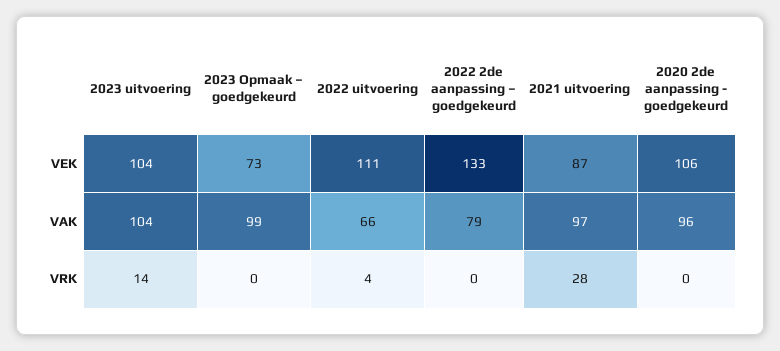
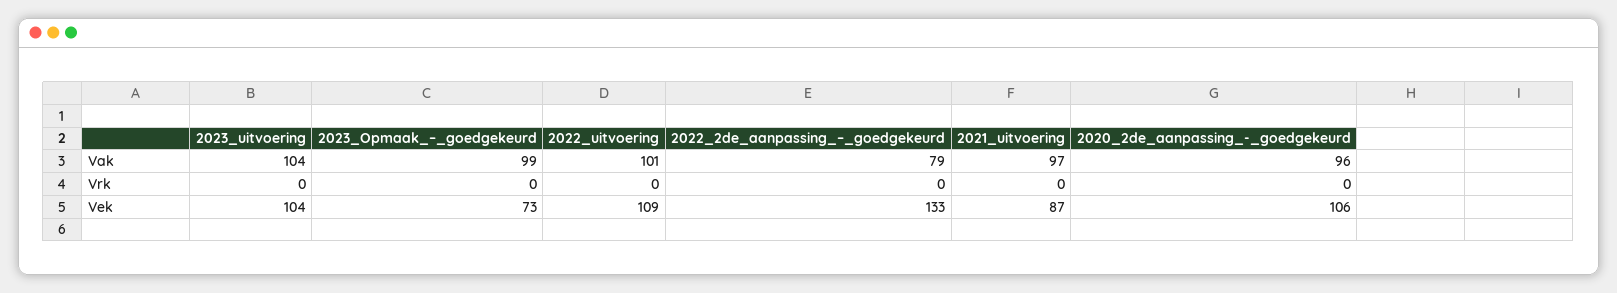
2022 uitvoering, VEK: 111 -> 109
2022 uitvoering, VAK: 66 -> 101
2023 uitvoering, VRK: 14 -> 0
2022 uitvoering, VRK: 4 -> 0
2021 uitvoering, VRK: 28 -> 0

